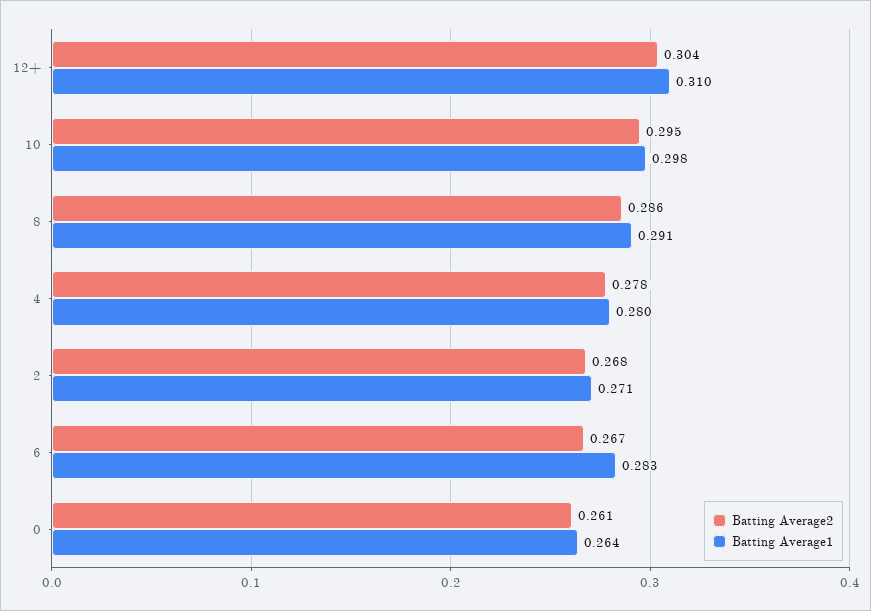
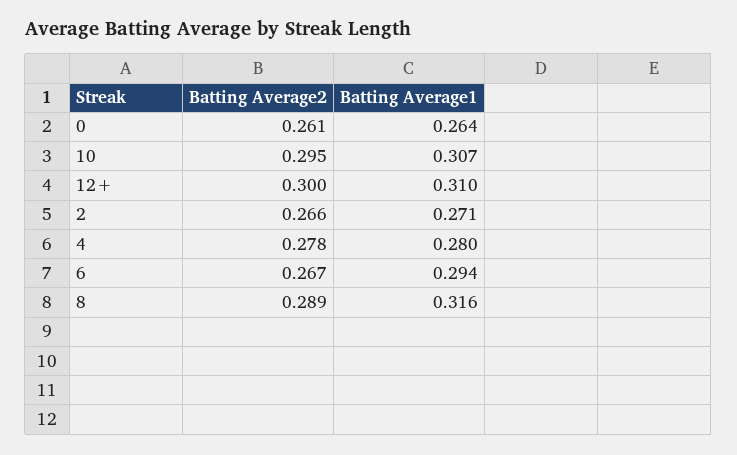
Batting Average2, 12+: 0.304 -> 0.3
Batting Average1, 10: 0.298 -> 0.307
Batting Average2, 8: 0.286 -> 0.289
Batting Average1, 8: 0.291 -> 0.316
Batting Average2, 2: 0.268 -> 0.266
Batting Average1, 6: 0.283 -> 0.294

